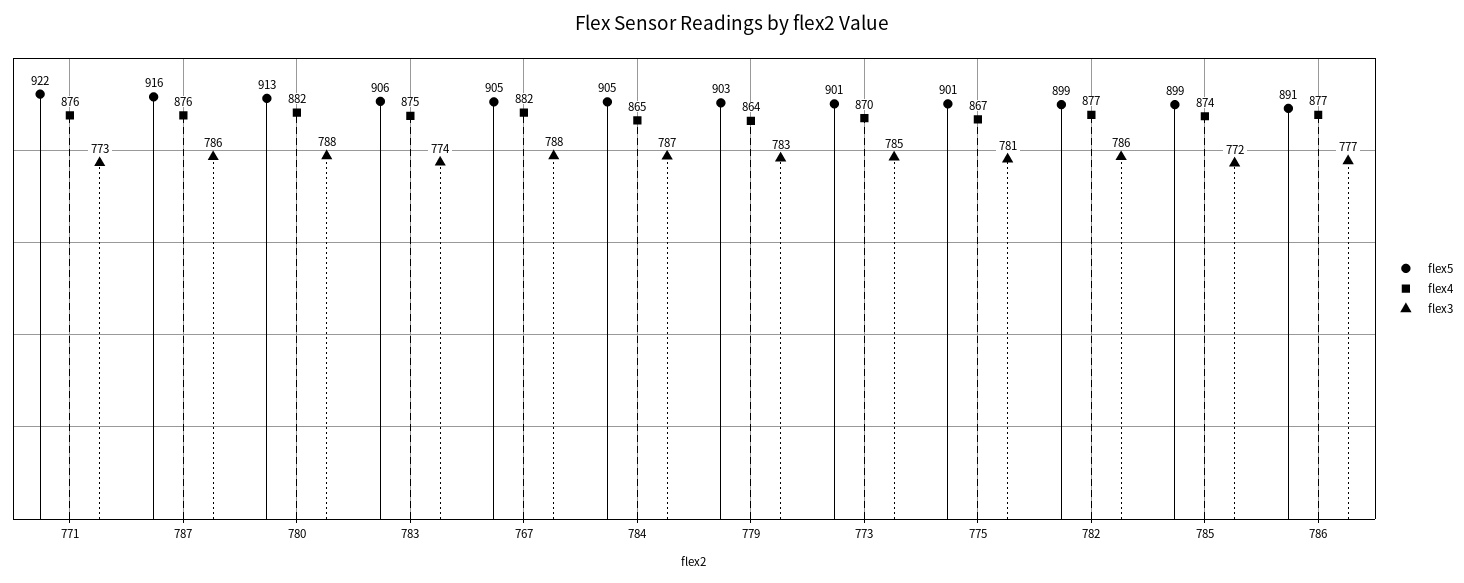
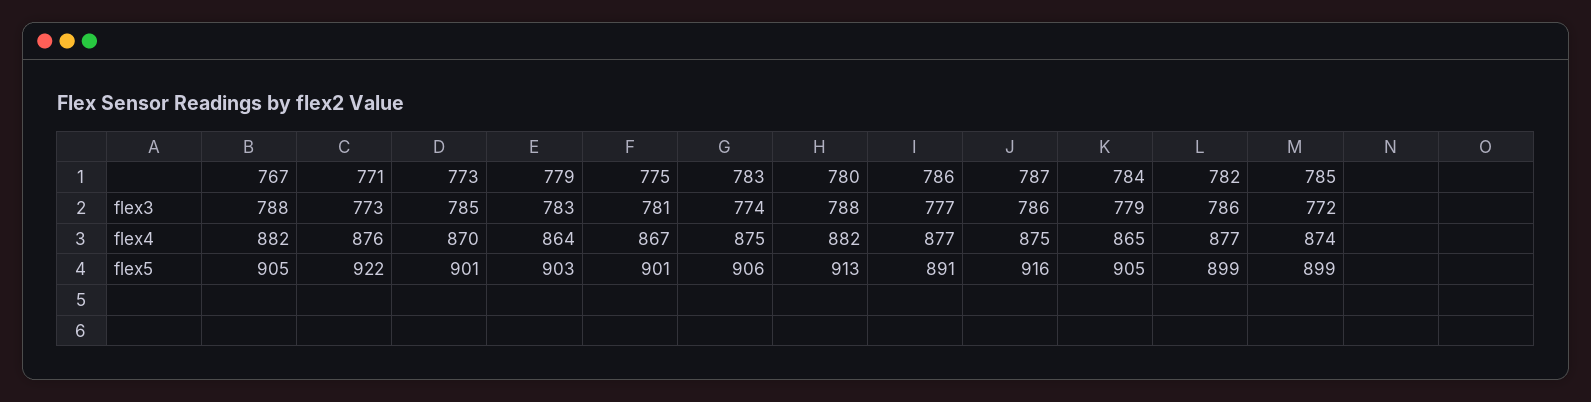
flex4, 787: 876 -> 875
flex3, 784: 787 -> 779

